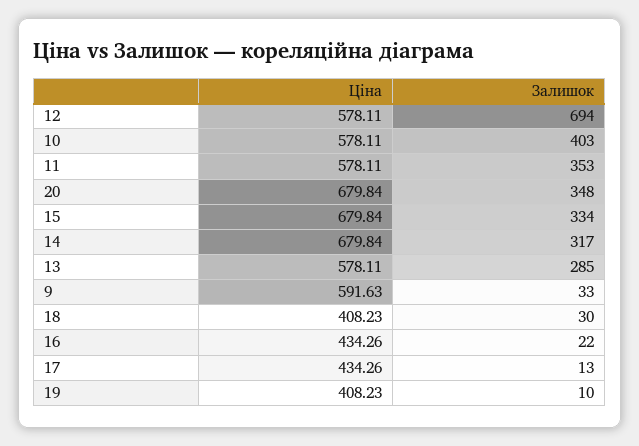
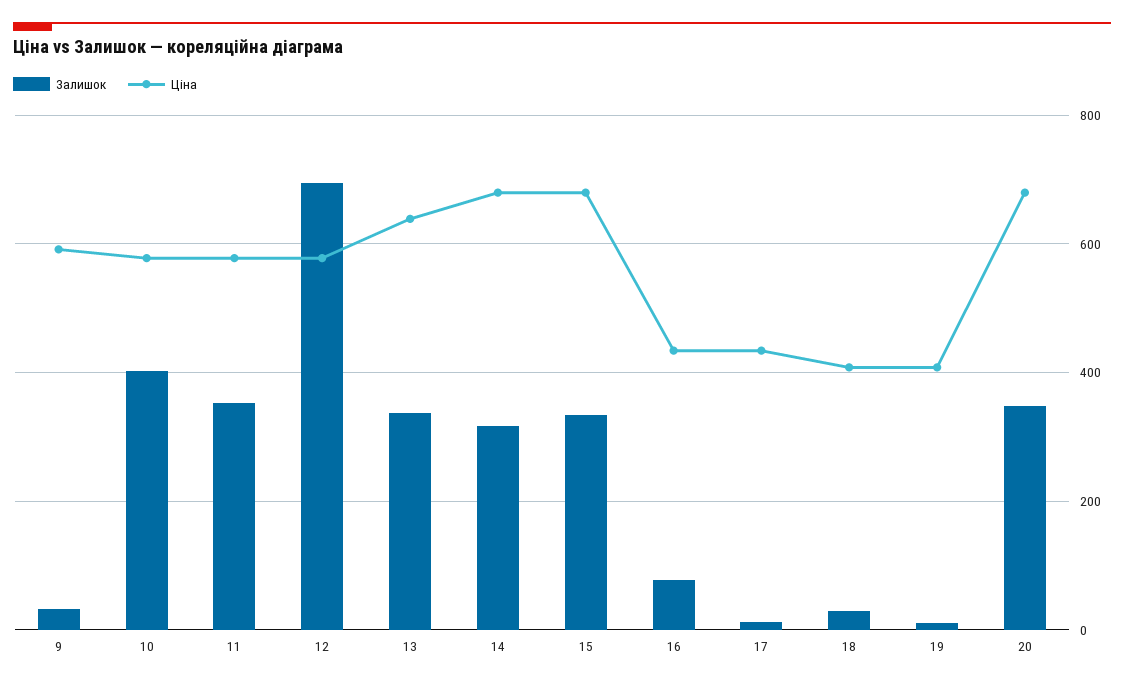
Ціна, 13: 578.11 -> 640
Залишок, 13: 285 -> 340
Залишок, 16: 22 -> 80

